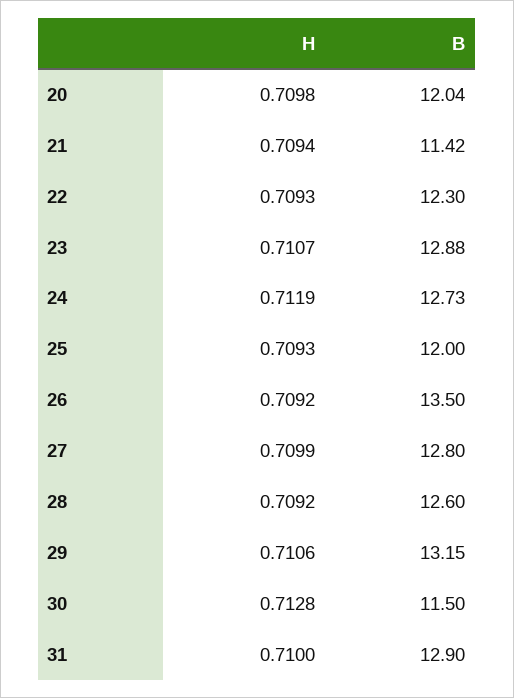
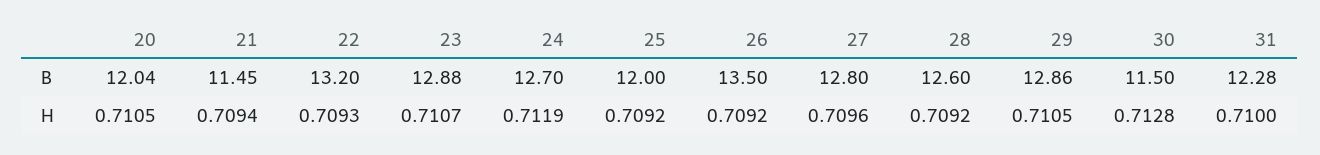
H, 20: 0.7098 -> 0.7105
B, 21: 11.42 -> 11.45
B, 22: 12.3 -> 13.2
B, 24: 12.73 -> 12.7
H, 25: 0.7093 -> 0.7092
H, 27: 0.7099 -> 0.7096
H, 29: 0.7106 -> 0.7105
B, 29: 13.15 -> 12.86
B, 31: 12.9 -> 12.28

